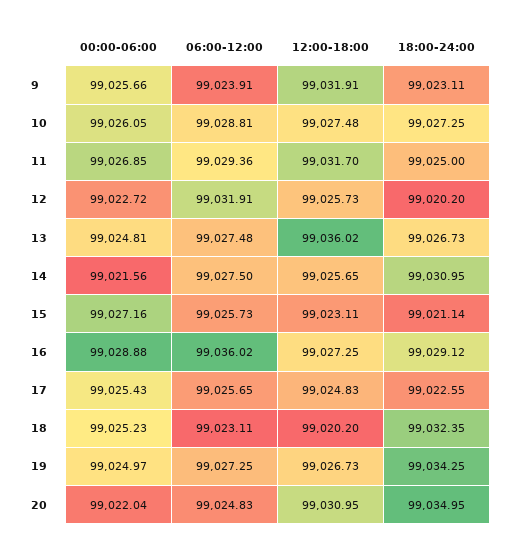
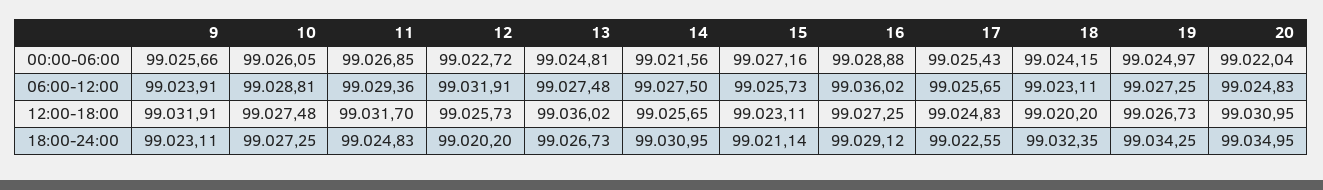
18:00-24:00, 11: 99025 -> 99024.83
00:00-06:00, 18: 99025.23 -> 99024.15

